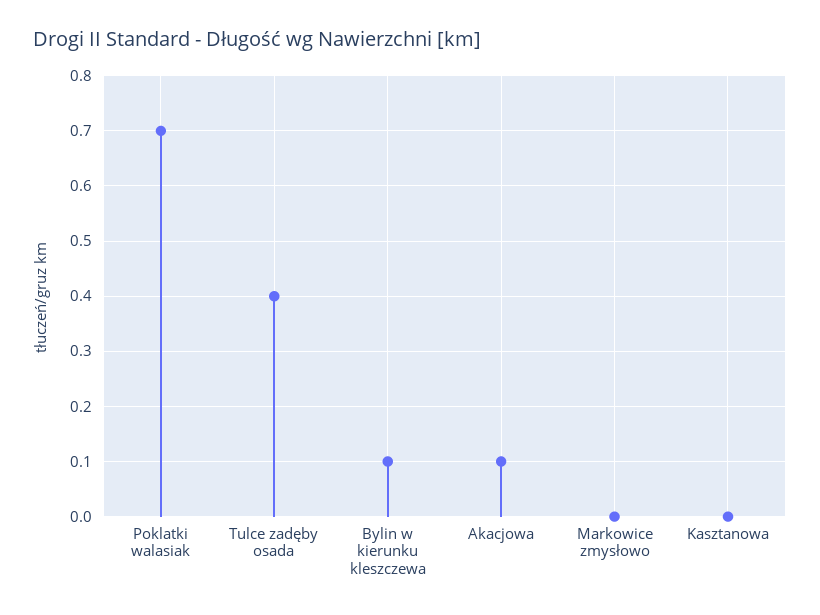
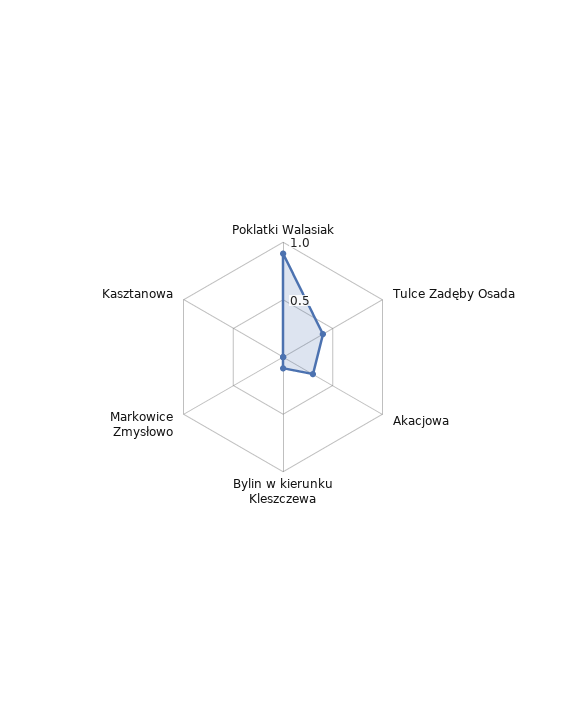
Poklatki walasiak: 0.7 -> 0.9
Akacjowa: 0.1 -> 0.3

